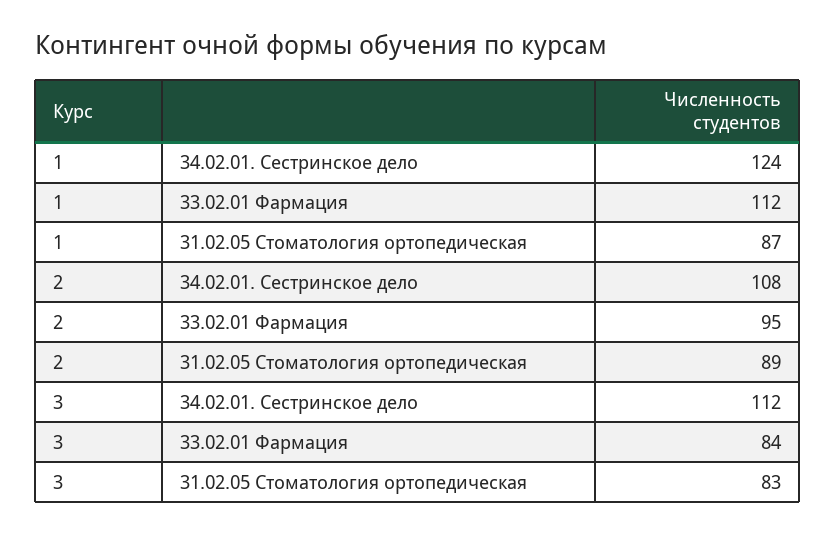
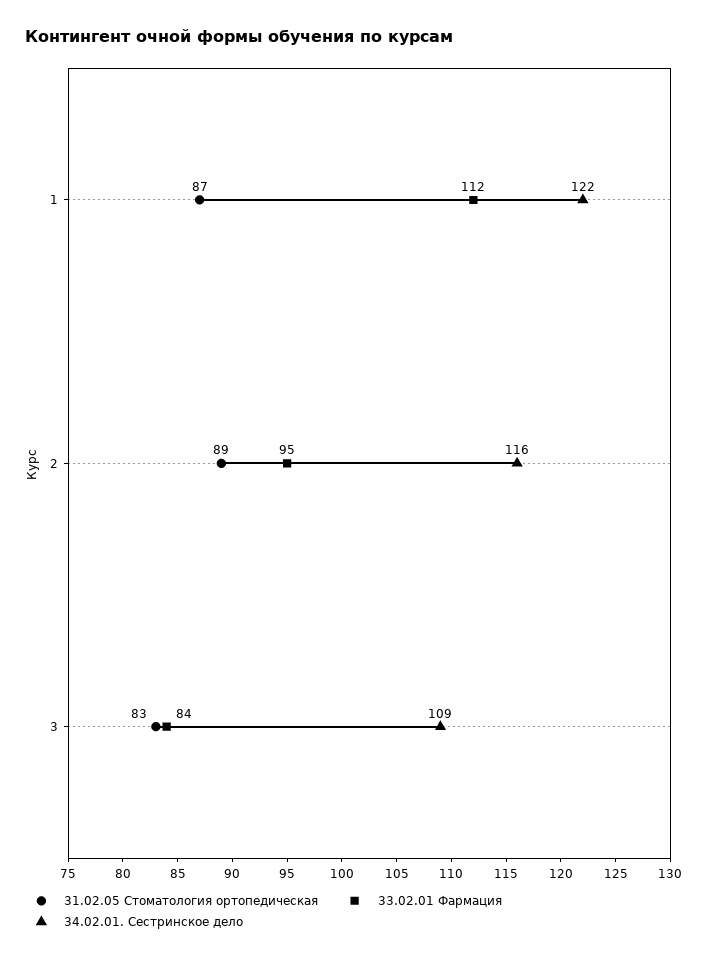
34.02.01. Сестринское дело, 1: 124 -> 122
34.02.01. Сестринское дело, 2: 108 -> 116
34.02.01. Сестринское дело, 3: 112 -> 109

